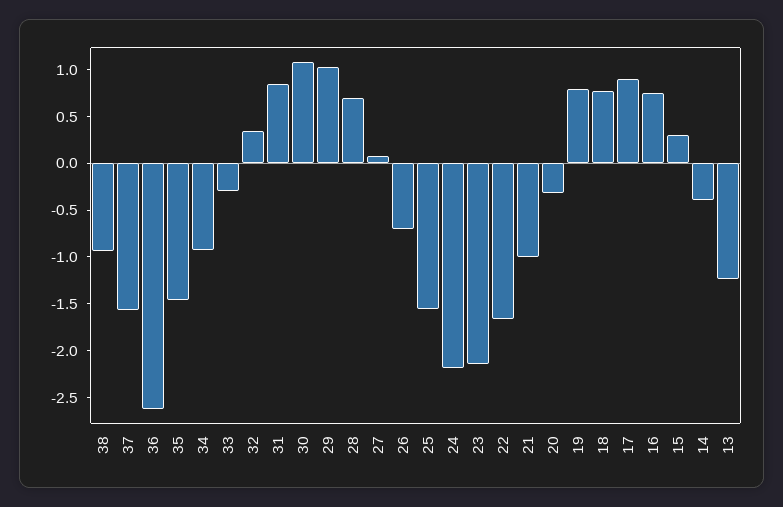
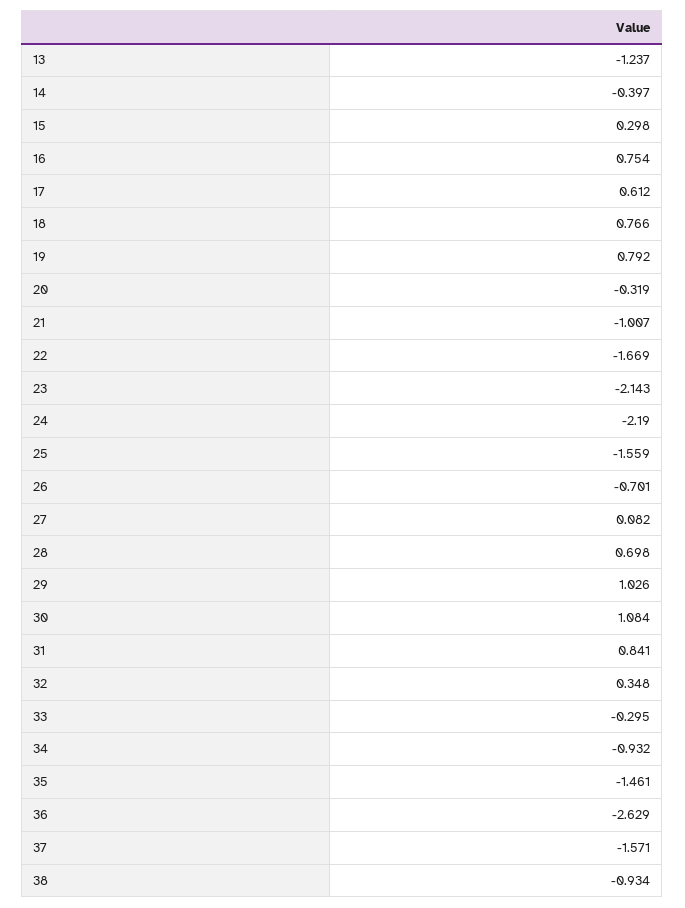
17: 0.9 -> 0.612

